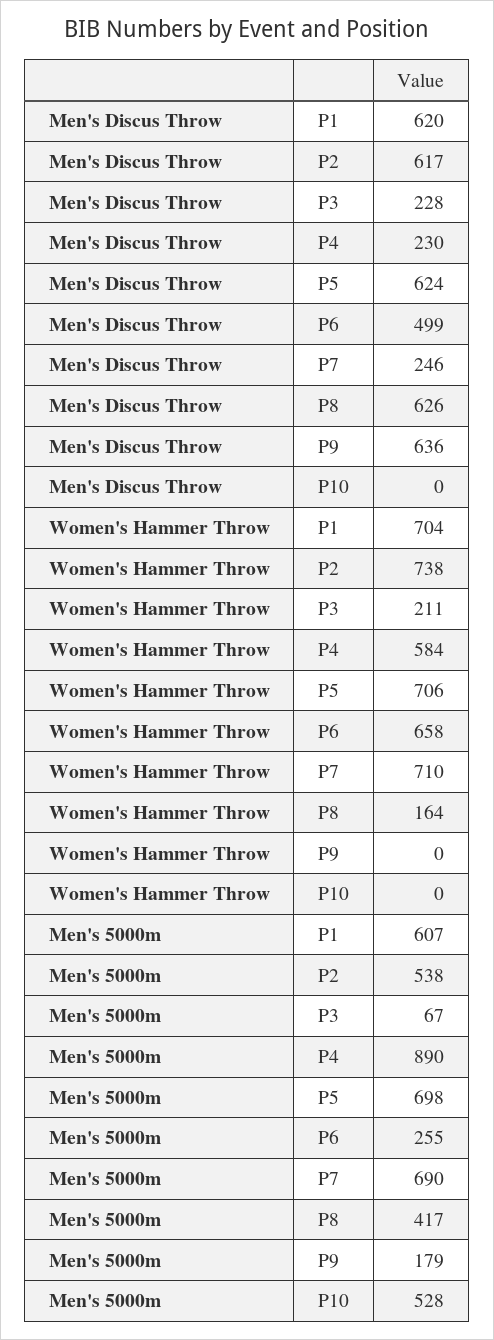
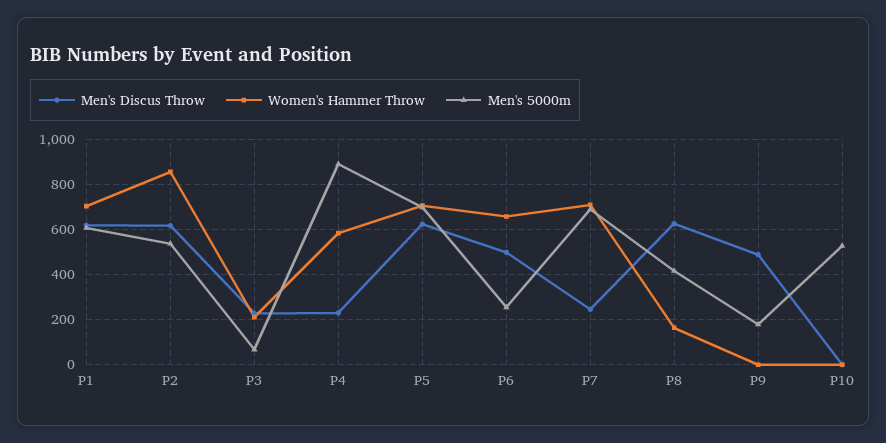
Men's Discus Throw, P9: 636 -> 500
Women's Hammer Throw, P2: 738 -> 850

